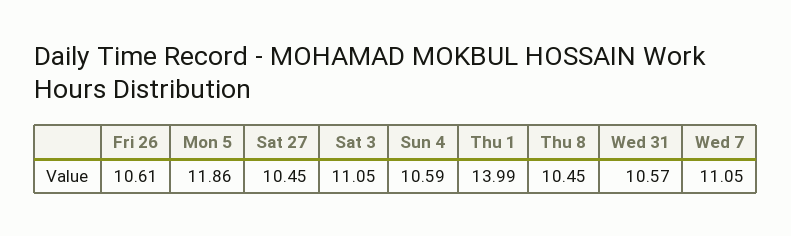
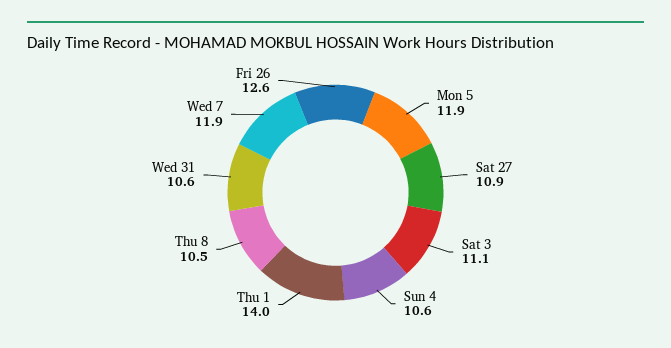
Fri 26: 10.61 -> 12.6
Sat 27: 10.45 -> 10.9
Wed 7: 11.05 -> 11.9

